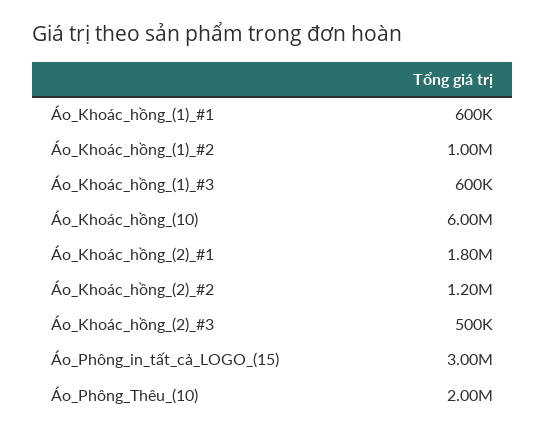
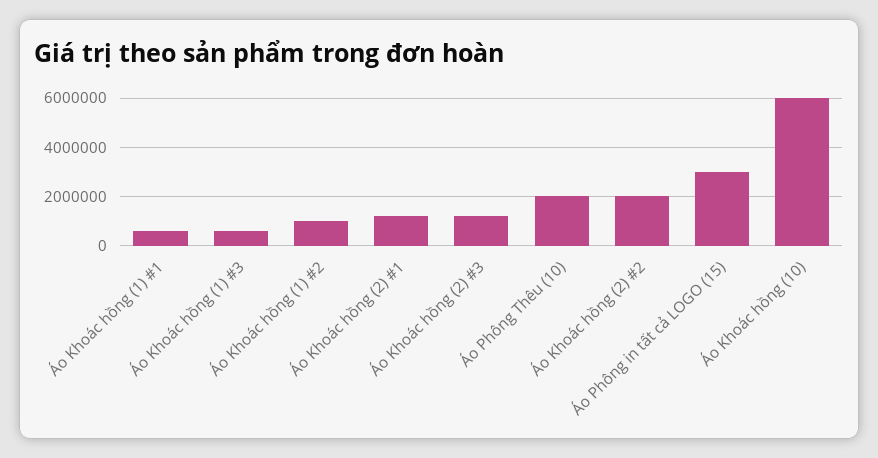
Áo_Khoác_hồng_(2)_#1: 1800000 -> 1250000
Áo_Khoác_hồng_(2)_#2: 1200000 -> 2000000
Áo_Khoác_hồng_(2)_#3: 500000 -> 1250000

